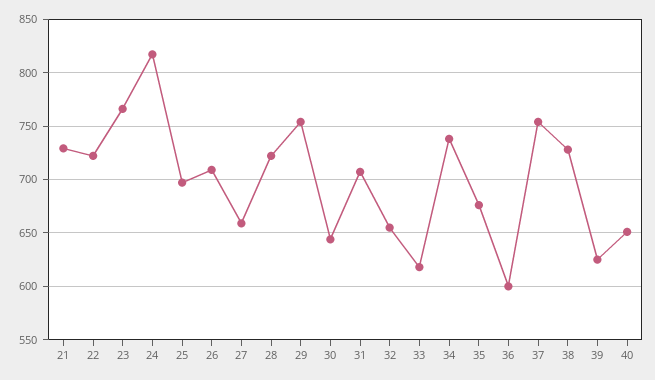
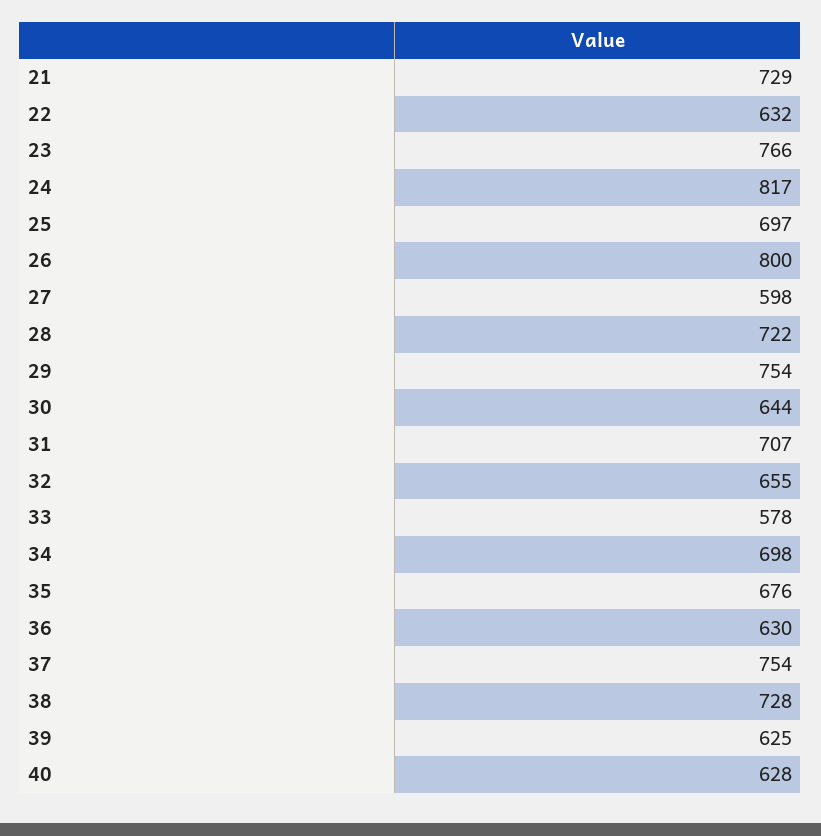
22: 720 -> 632
26: 710 -> 800
27: 660 -> 598
33: 620 -> 578
34: 740 -> 698
36: 600 -> 630
40: 650 -> 628

